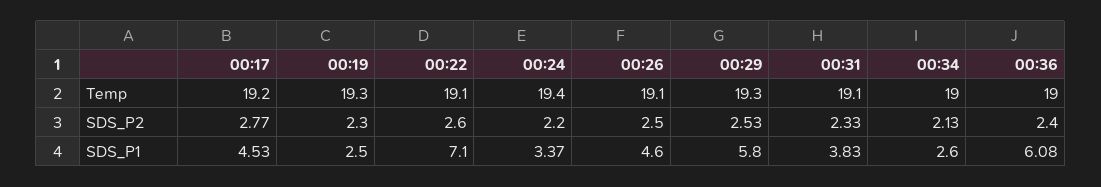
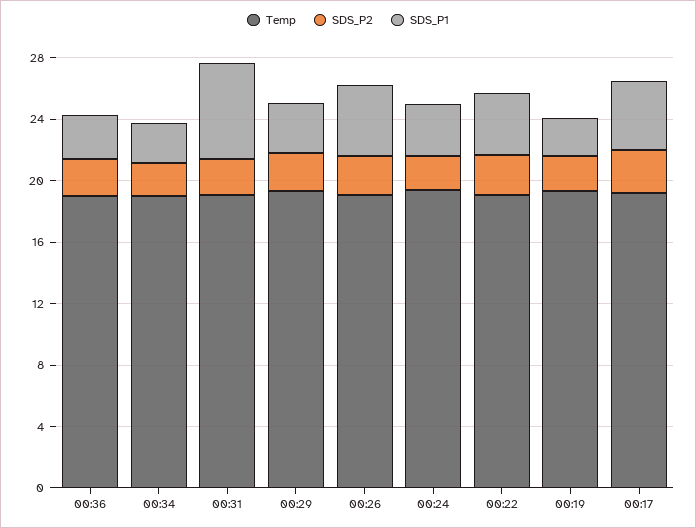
SDS_P1, 00:22: 7.1 -> 4
SDS_P1, 00:29: 5.8 -> 3
SDS_P1, 00:31: 3.83 -> 6
SDS_P1, 00:36: 6.08 -> 3

